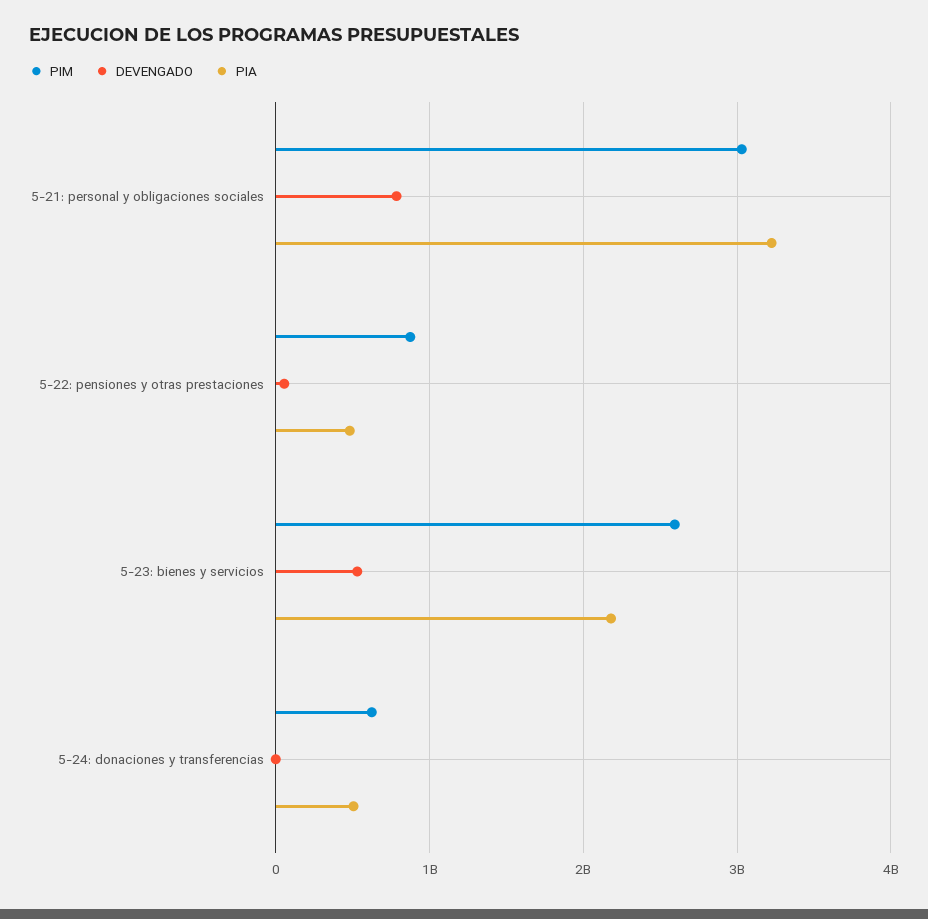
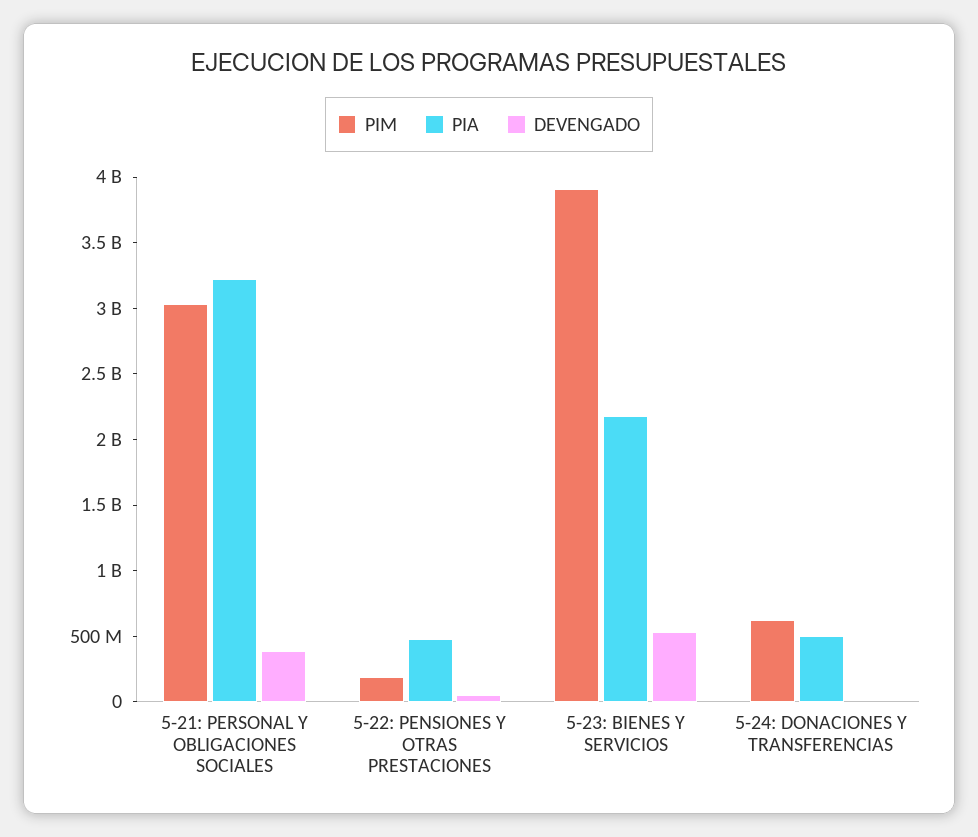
DEVENGADO, 5-21: personal y obligaciones sociales: 800000000 -> 400000000
PIM, 5-22: pensiones y otras prestaciones: 900000000 -> 200000000
PIM, 5-23: bienes y servicios: 2600000000 -> 3900000000

